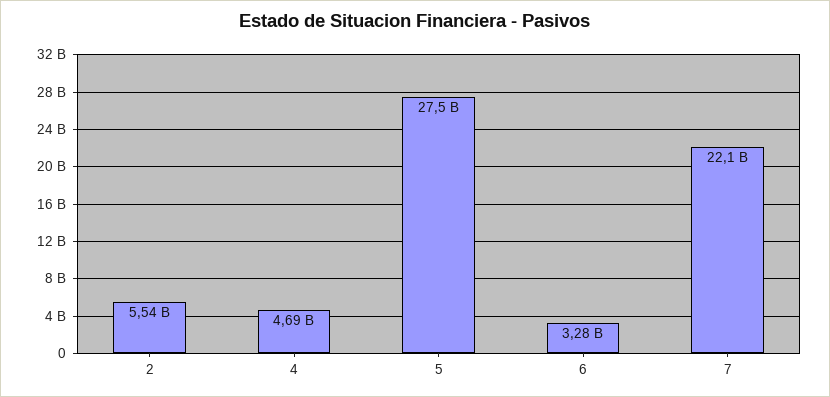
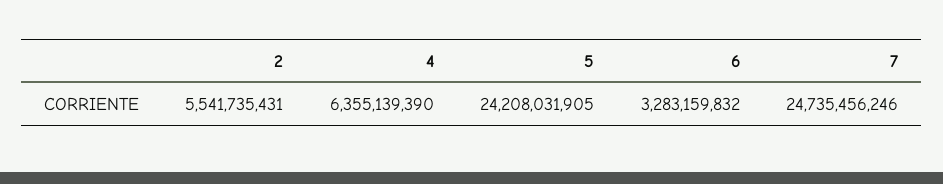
4: 4690000000 -> 6355139390
5: 27500000000 -> 24208031905
7: 22100000000 -> 24735456246

